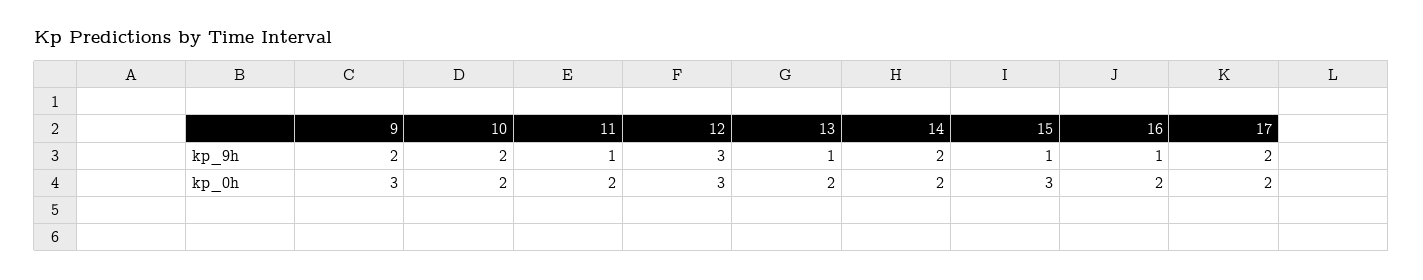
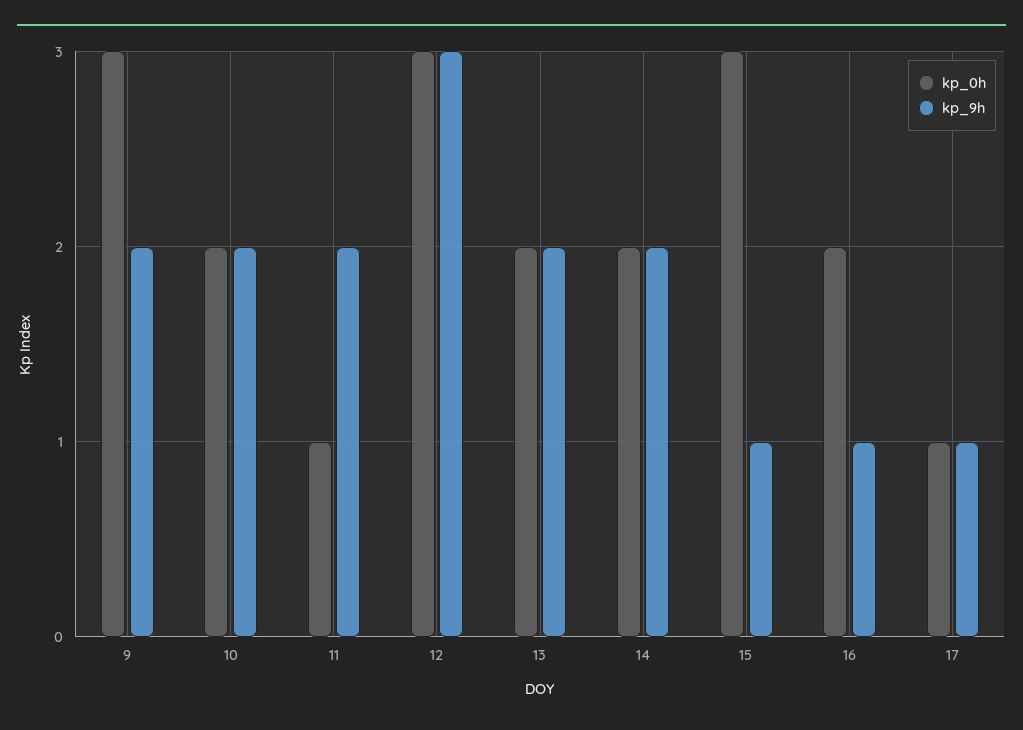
kp_9h, 11: 1 -> 2
kp_9h, 13: 1 -> 2
kp_9h, 17: 2 -> 1
kp_0h, 11: 2 -> 1
kp_0h, 17: 2 -> 1

